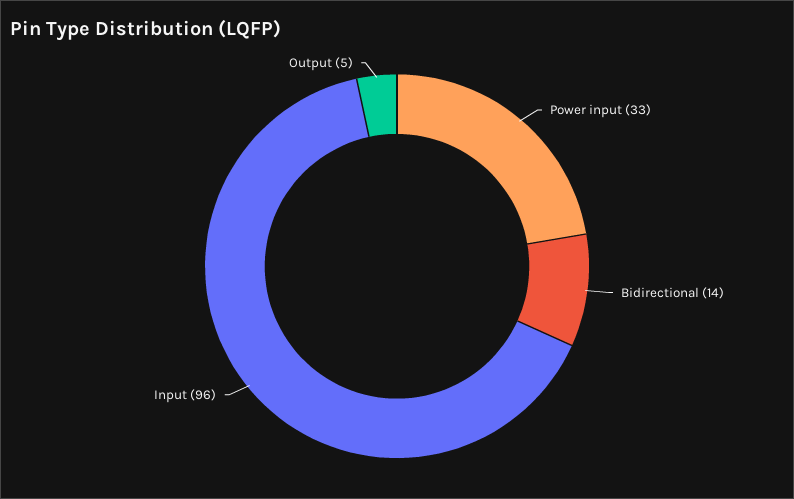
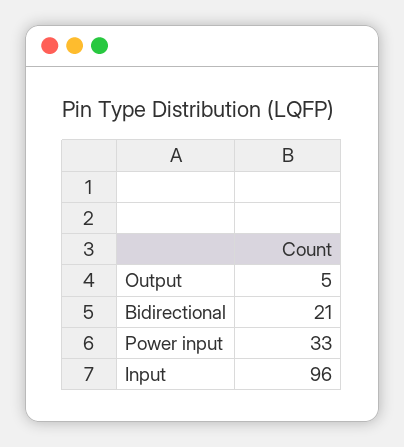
Bidirectional: 14 -> 21

